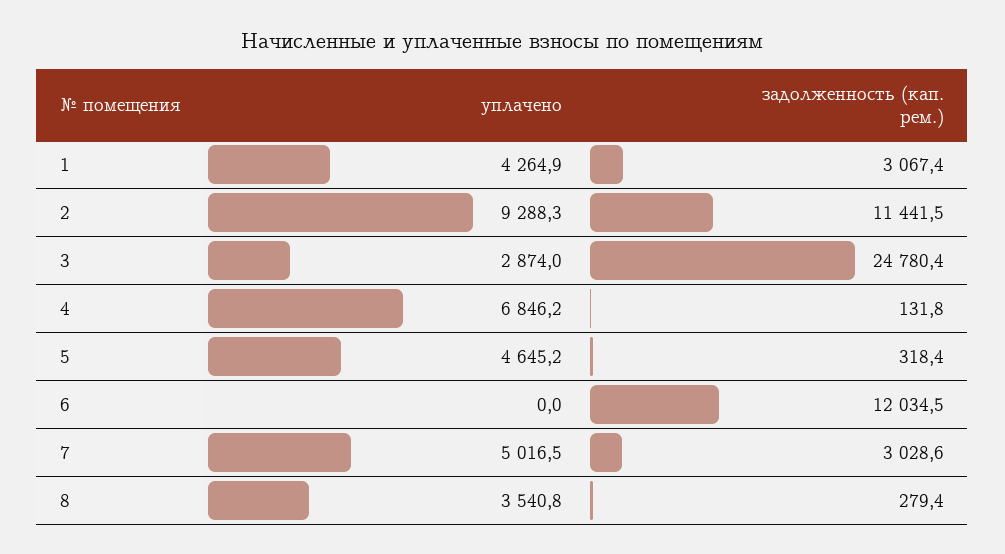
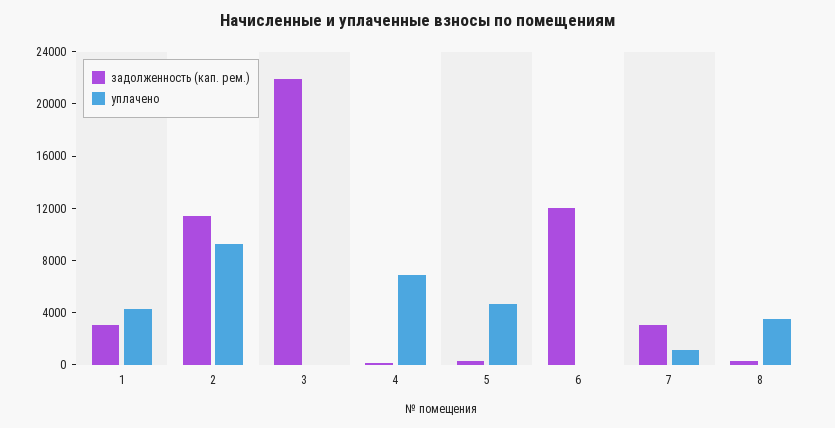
уплачено, 3: 2874 -> 0
задолженность (кап. рем.), 3: 24780.4 -> 22000
уплачено, 7: 5016.5 -> 1000

